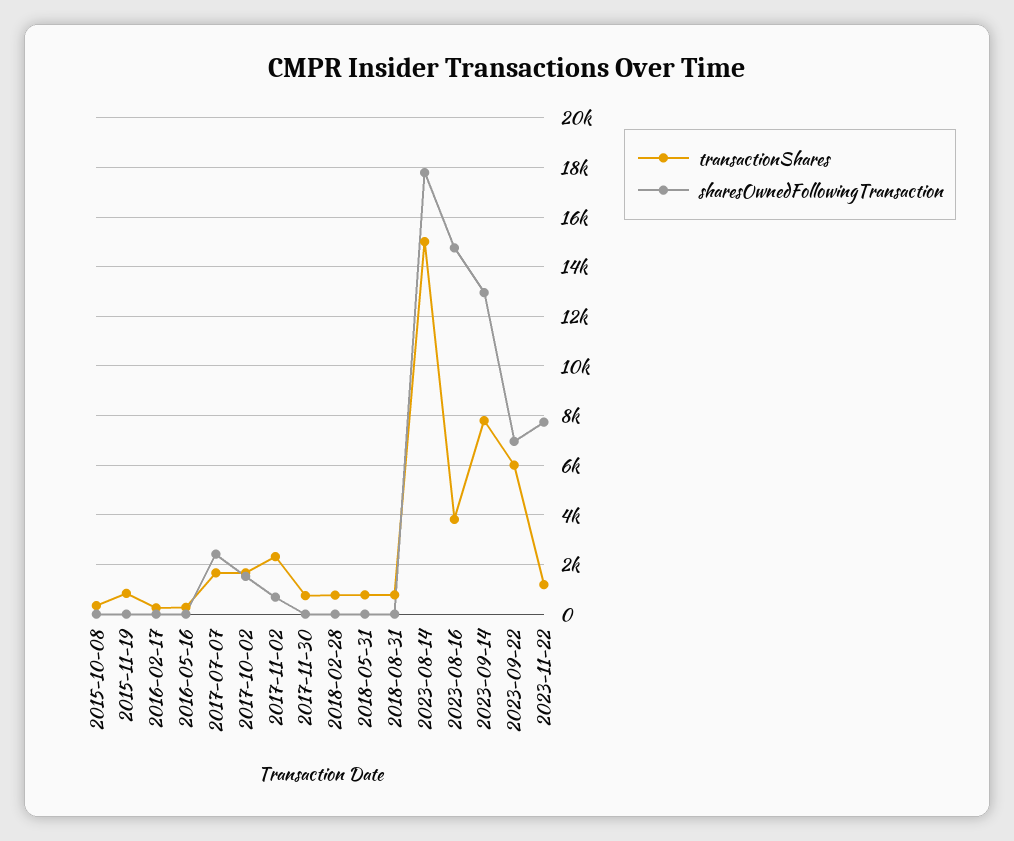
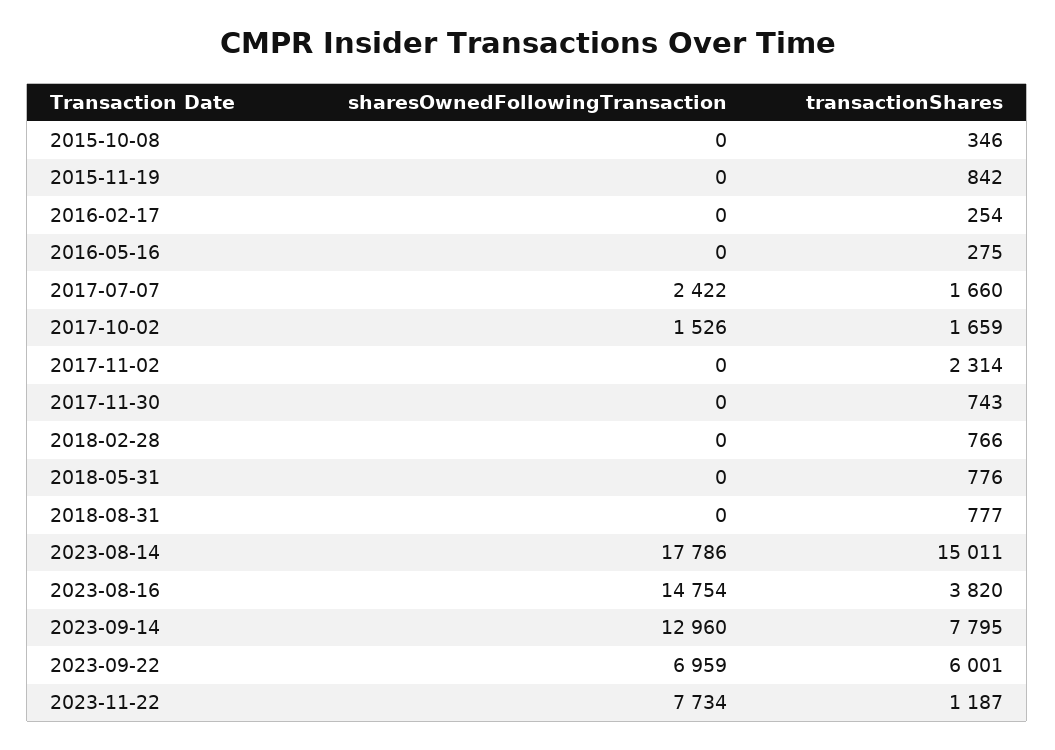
sharesOwnedFollowingTransaction, 2017-11-02: 750 -> 0

